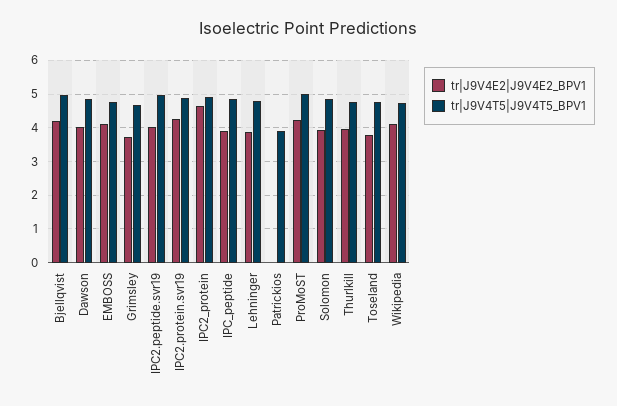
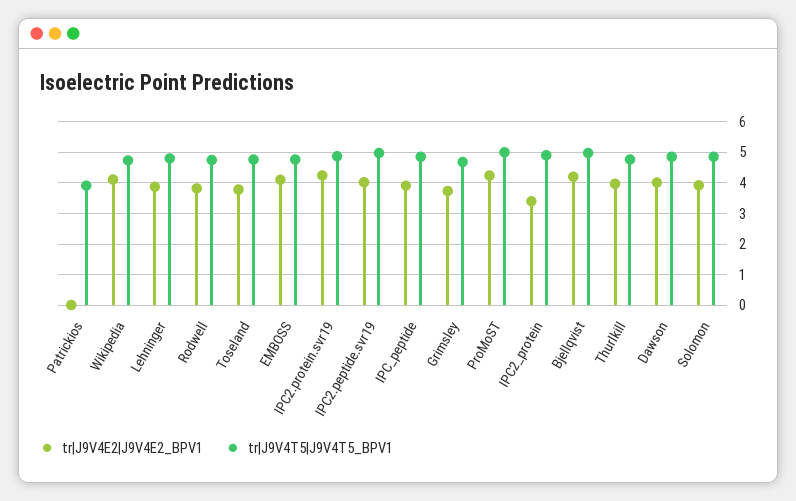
tr|J9V4E2|J9V4E2_BPV1, IPC2_protein: 4.6 -> 3.4
tr|J9V4E2|J9V4E2_BPV1, Rodwell: none -> 3.8
tr|J9V4T5|J9V4T5_BPV1, Rodwell: none -> 4.8

